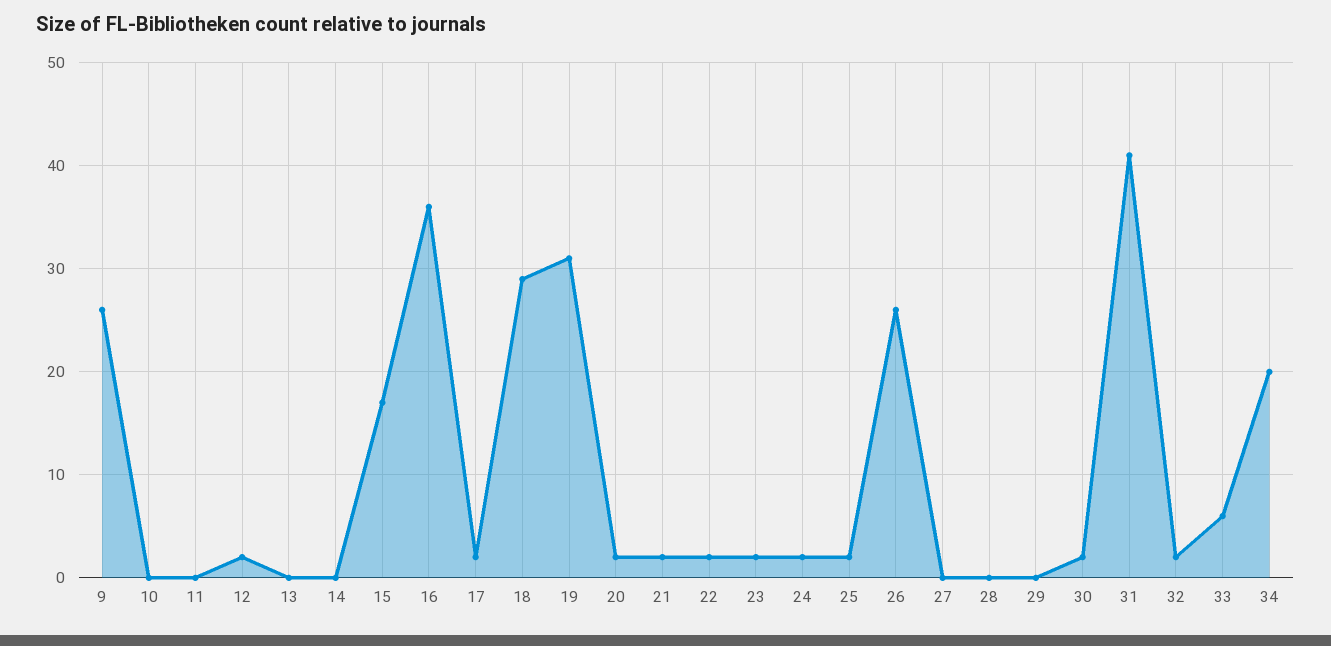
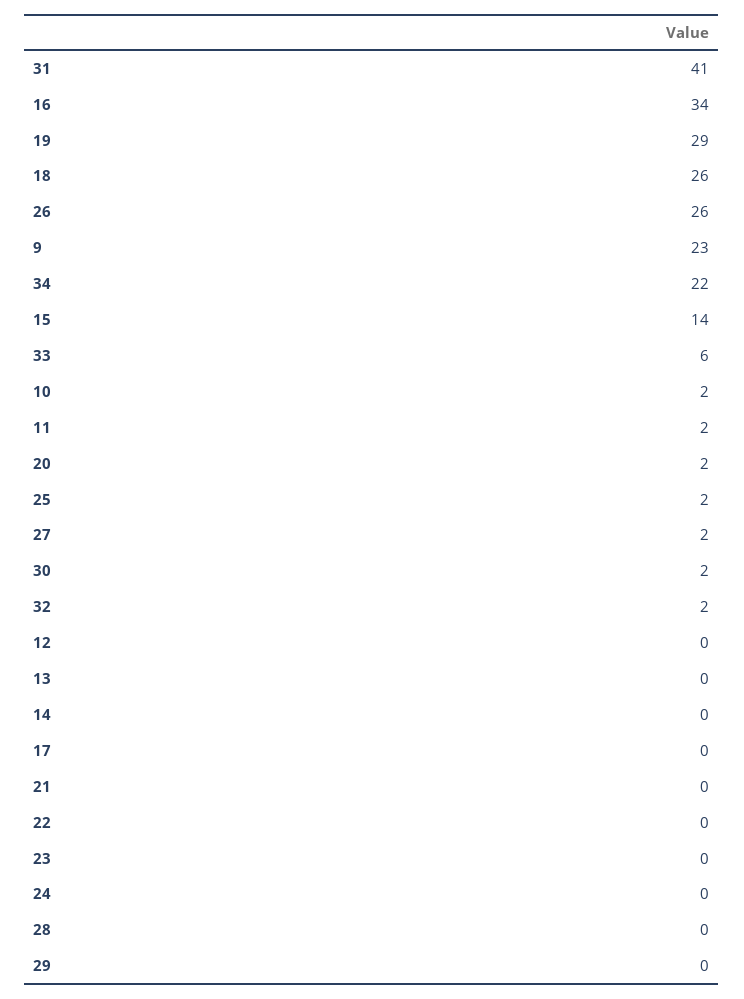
9: 26 -> 23
10: 0 -> 2
11: 0 -> 2
12: 2 -> 0
15: 17 -> 14
16: 36 -> 34
17: 2 -> 0
18: 29 -> 26
19: 31 -> 29
21: 2 -> 0
22: 2 -> 0
23: 2 -> 0
24: 2 -> 0
27: 0 -> 2
34: 20 -> 22

